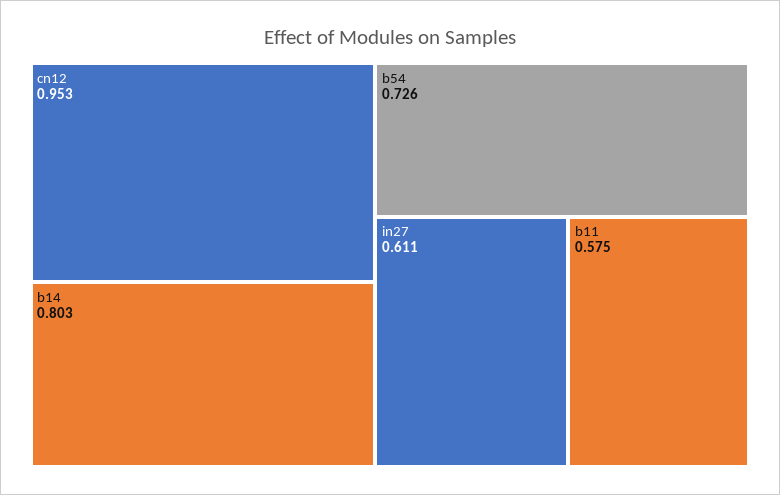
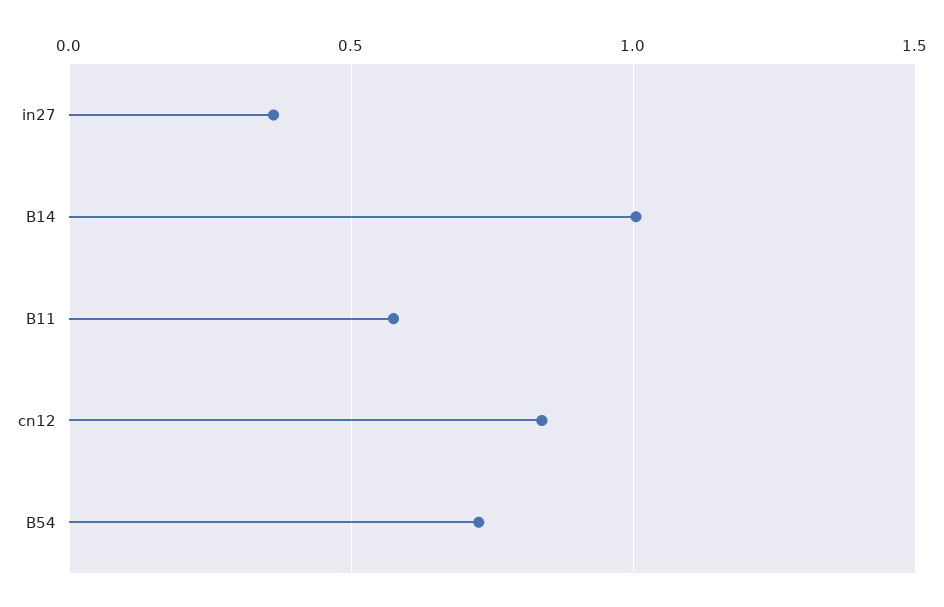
cn12: 0.953 -> 0.85
b14: 0.803 -> 1
in27: 0.611 -> 0.35

